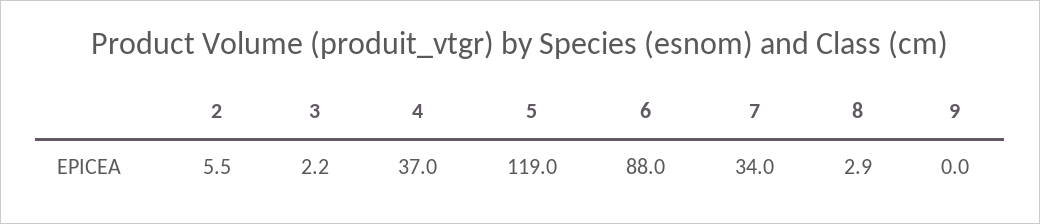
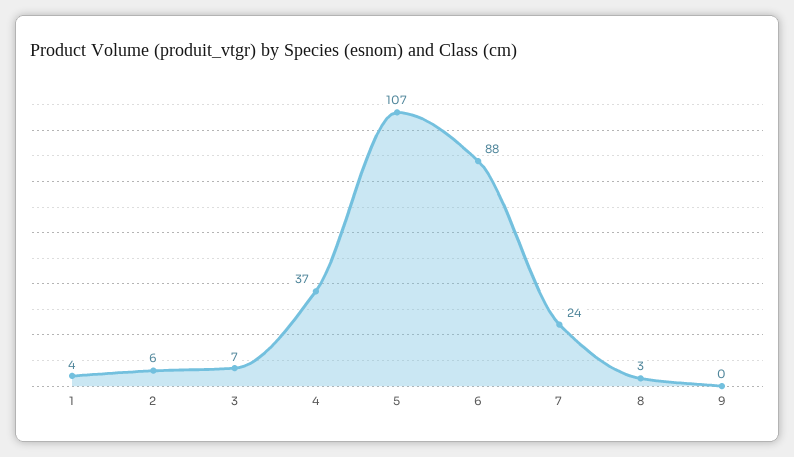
3: 2.2 -> 7
5: 119 -> 107
7: 34 -> 24
1: none -> 4

